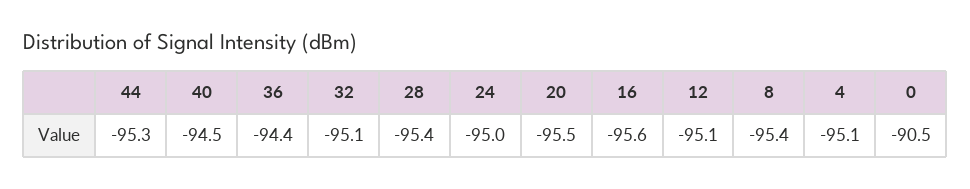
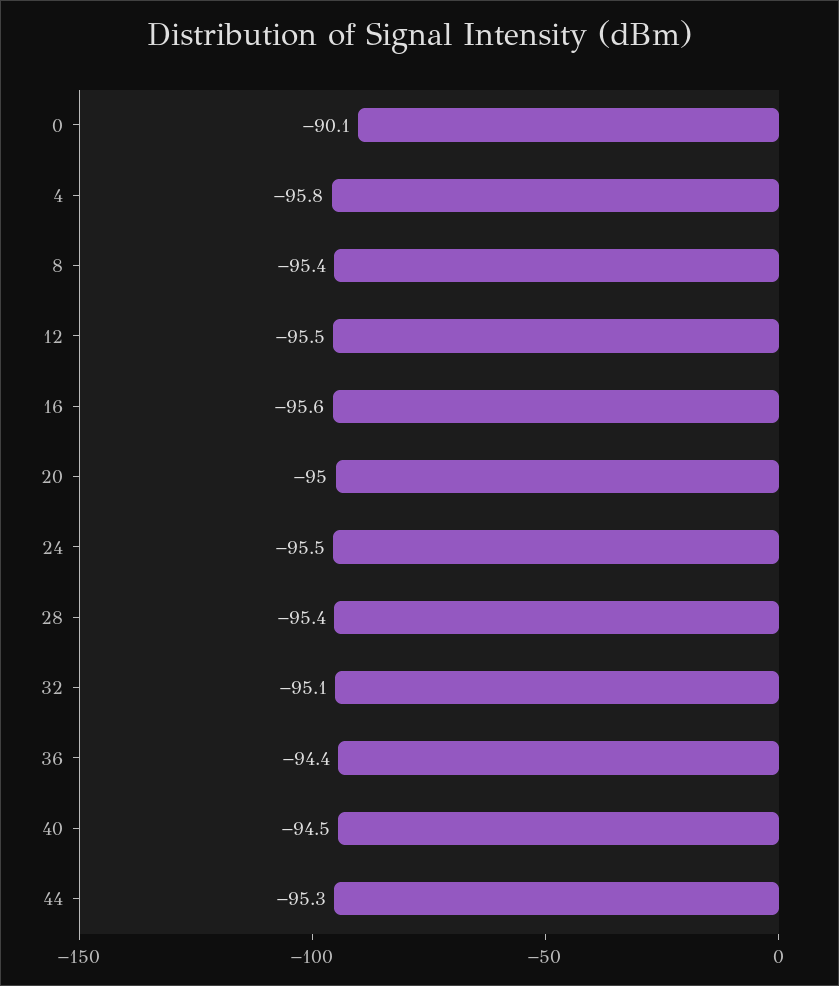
24: -95 -> -95.5
20: -95.5 -> -95
12: -95.1 -> -95.5
4: -95.1 -> -95.8
0: -90.5 -> -90.1

